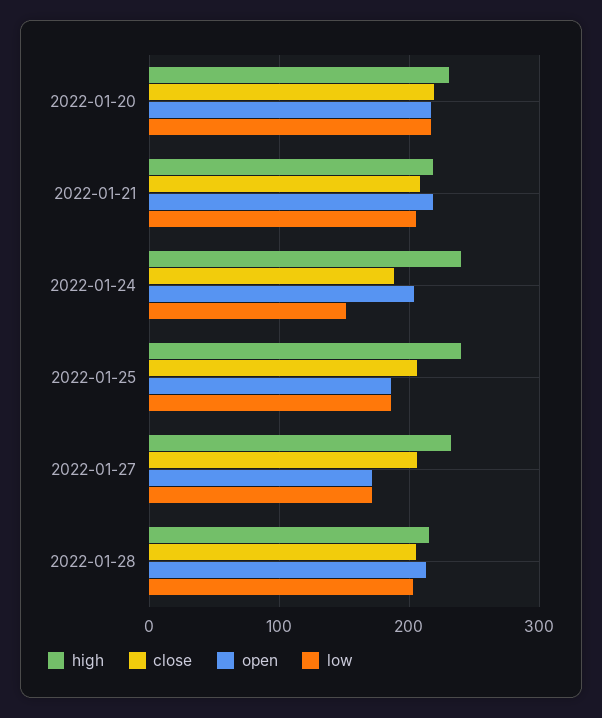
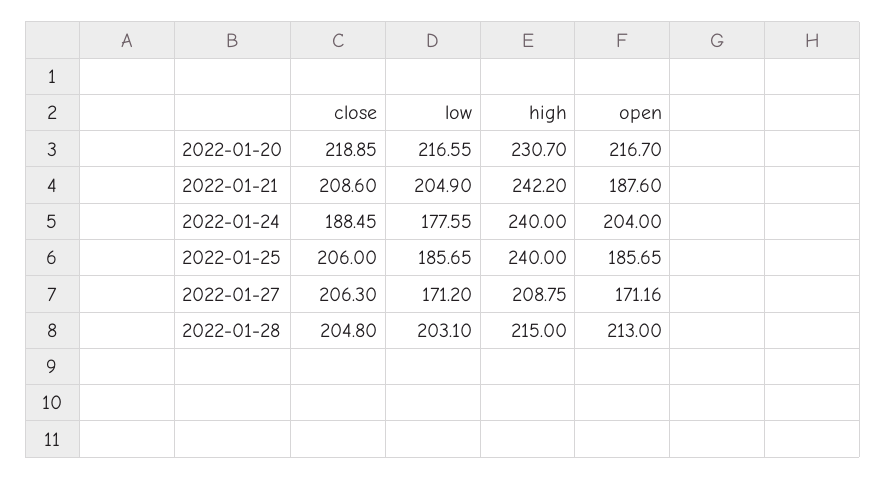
high, 2022-01-21: 220 -> 242.2
open, 2022-01-21: 220 -> 187.6
low, 2022-01-24: 150 -> 177.55
high, 2022-01-27: 230 -> 208.75

